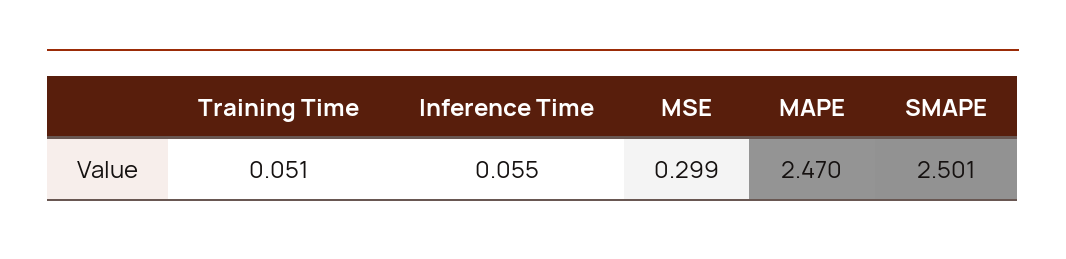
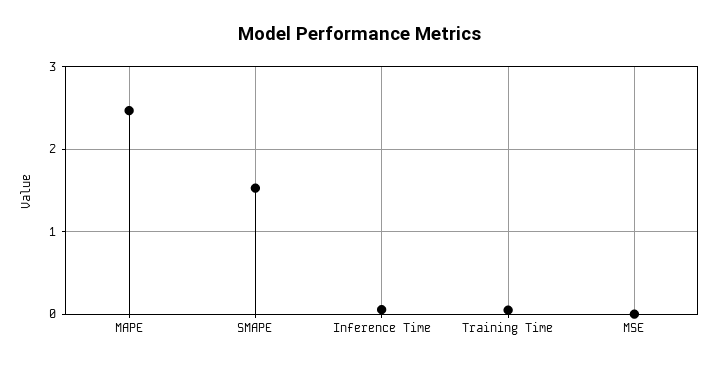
MSE: 0.299 -> 0
SMAPE: 2.501 -> 1.5

